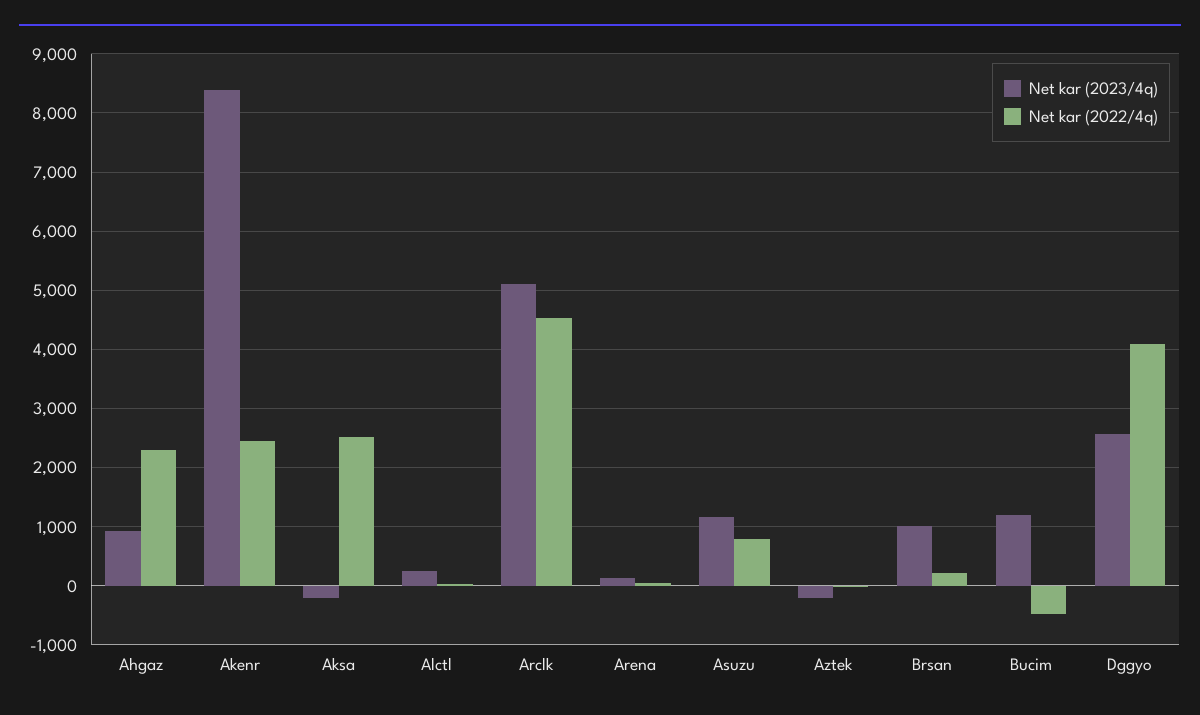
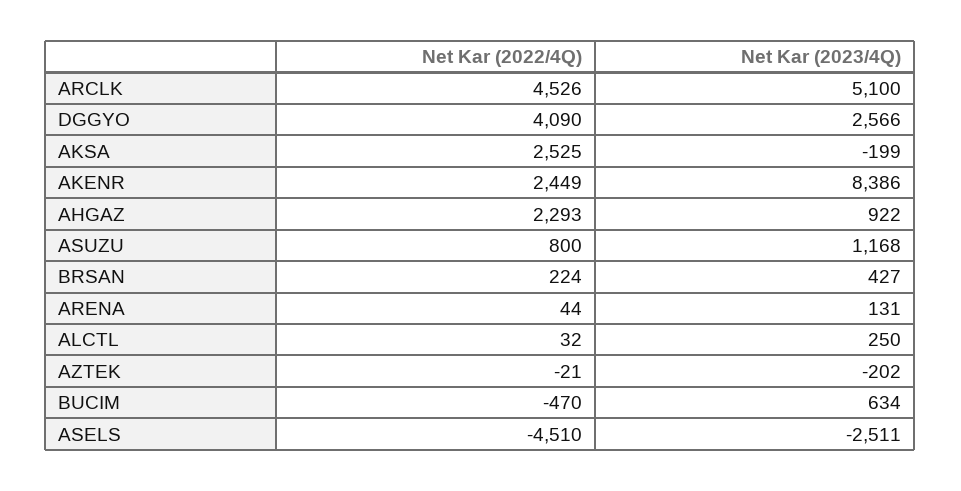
Net kar (2023/4q), Brsan: 1000 -> 427
Net kar (2023/4q), Bucim: 1200 -> 634
Net kar (2022/4q), ASELS: none -> -4510
Net kar (2023/4q), ASELS: none -> -2511

